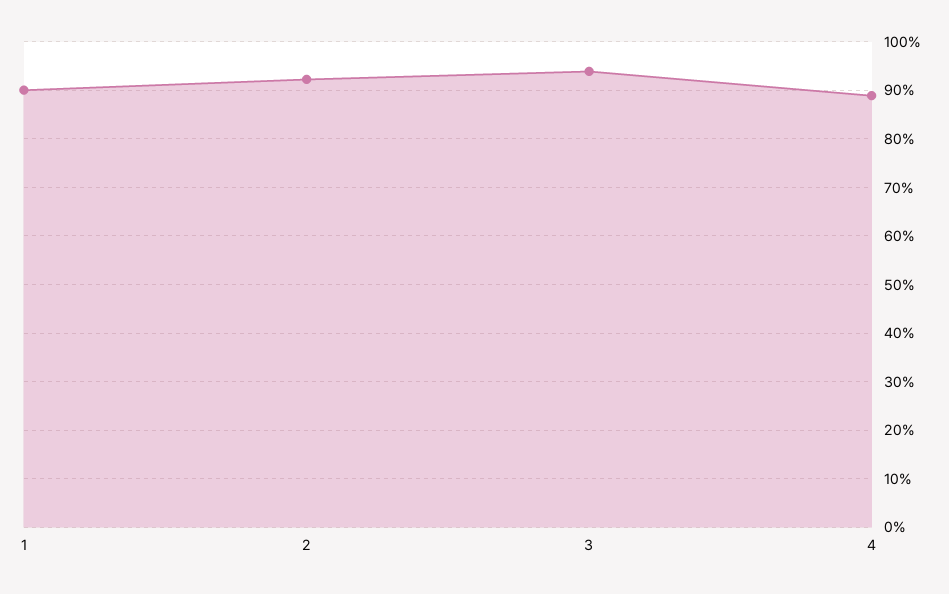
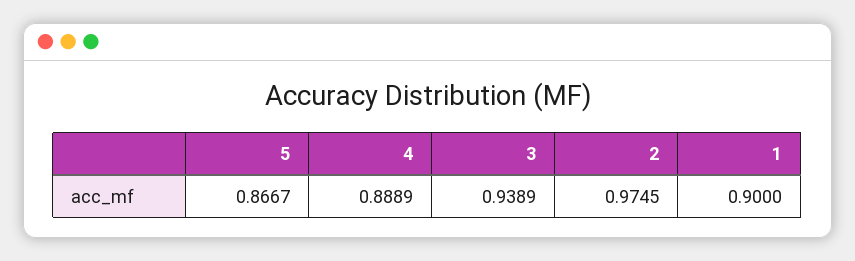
2: 0.92 -> 0.9745
5: none -> 0.8667

